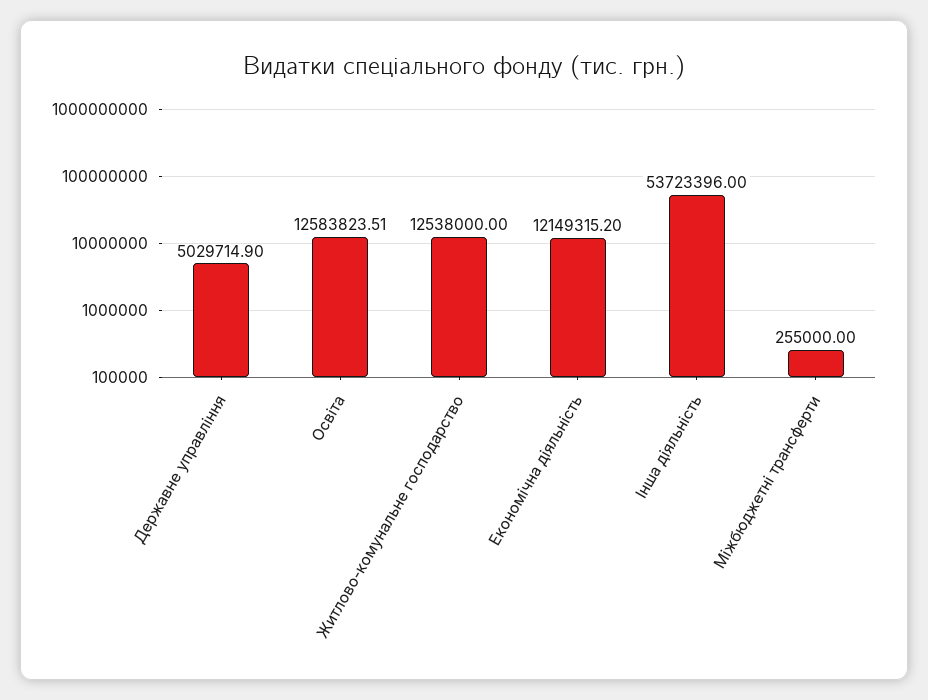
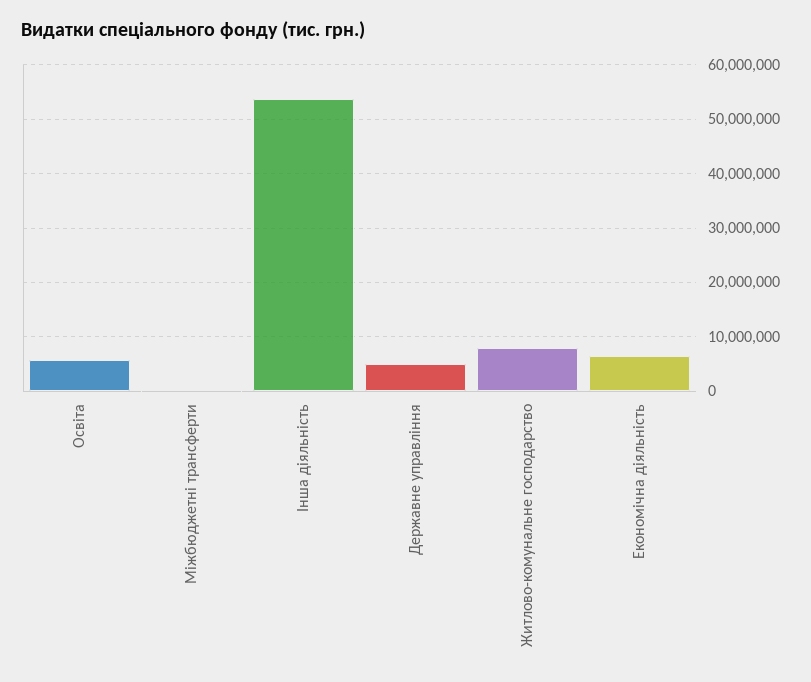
Освіта: 12583823.51 -> 6000000
Житлово-комунальне господарство: 12538000 -> 8000000
Економічна діяльність: 12149315.2 -> 6000000

